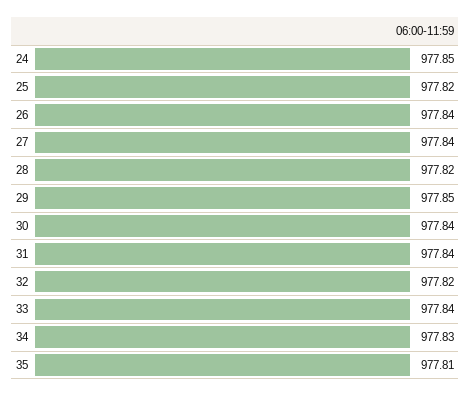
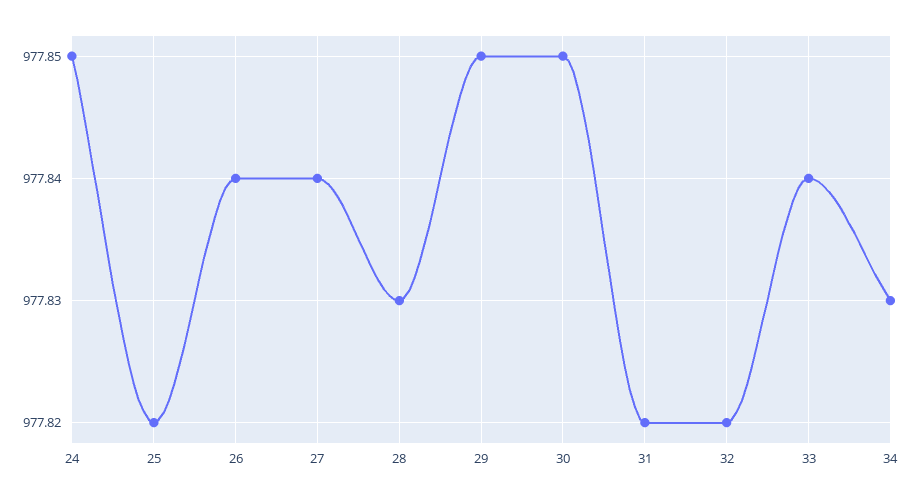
28: 977.82 -> 977.83
30: 977.84 -> 977.85
31: 977.84 -> 977.82
35: 977.81 -> none

